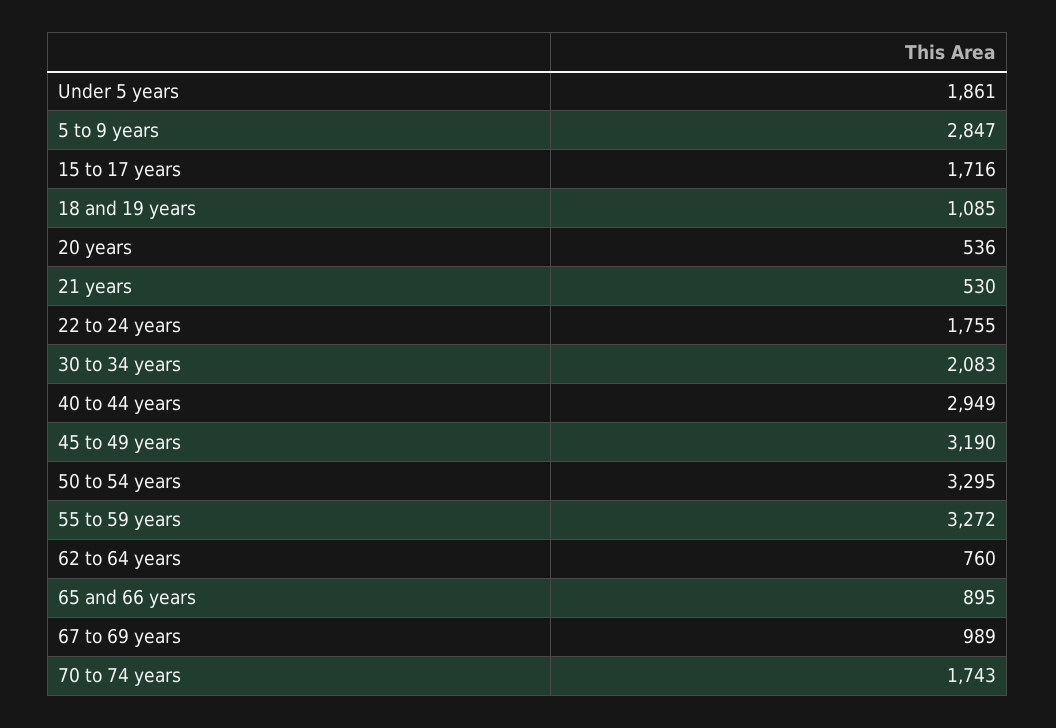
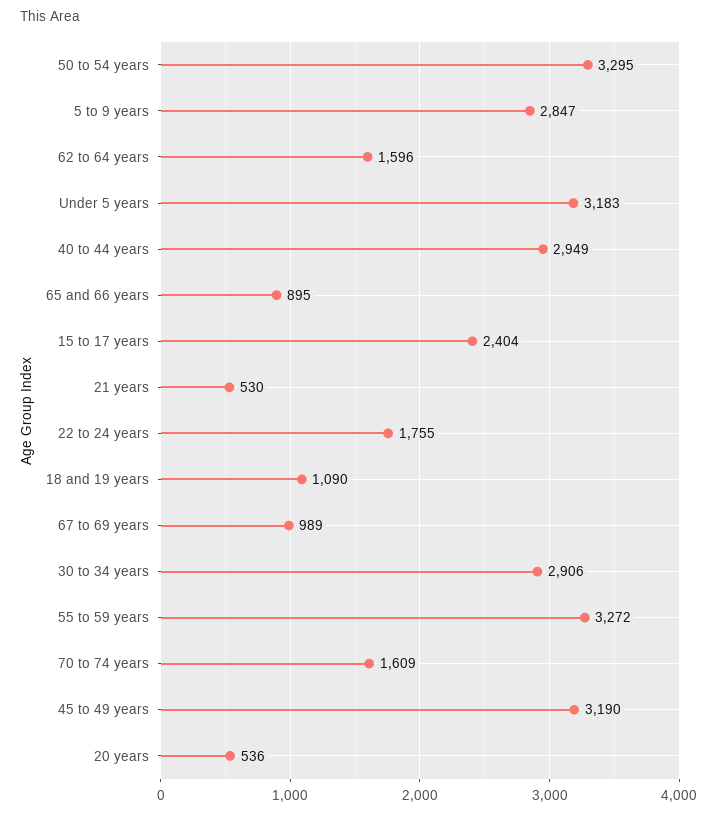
Under 5 years: 1861 -> 3183
15 to 17 years: 1716 -> 2404
18 and 19 years: 1085 -> 1090
30 to 34 years: 2083 -> 2906
62 to 64 years: 760 -> 1596
70 to 74 years: 1743 -> 1609

